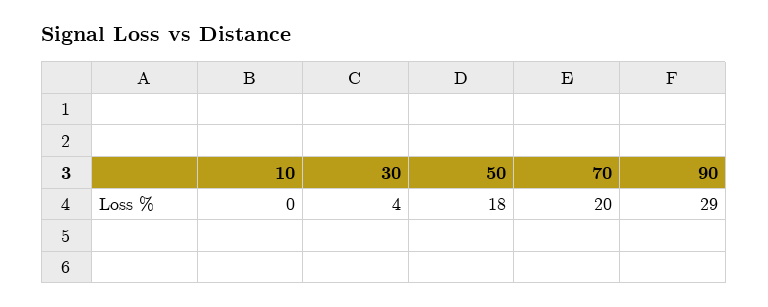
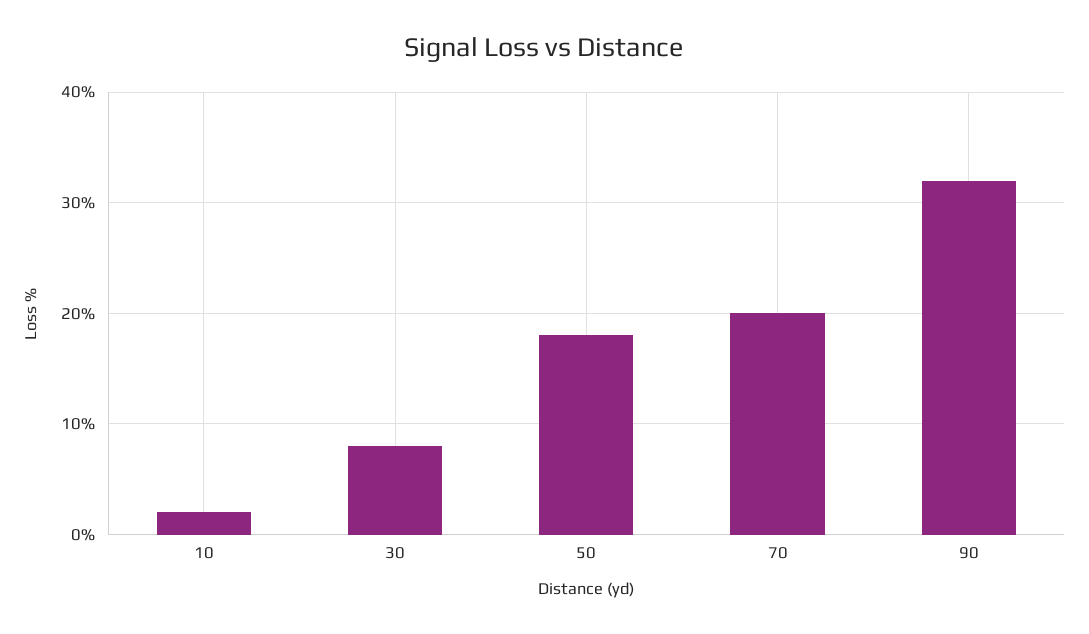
10: 0 -> 2
30: 4 -> 8
90: 29 -> 32

